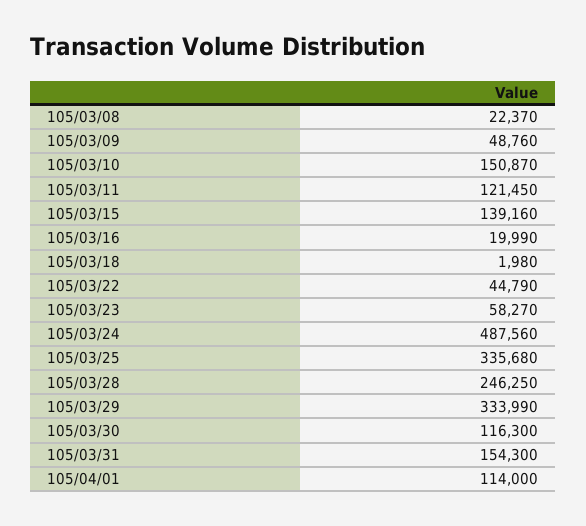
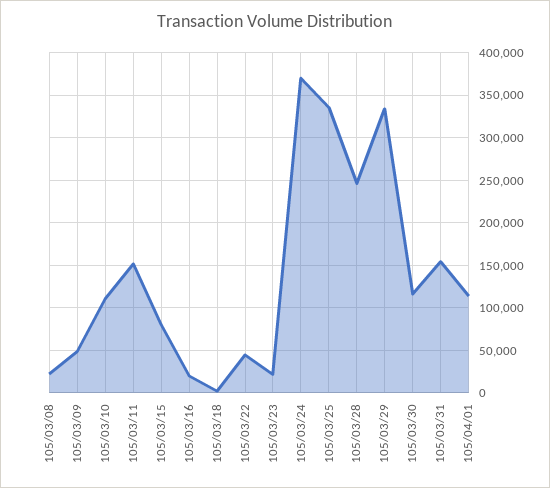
105/03/10: 150870 -> 110000
105/03/11: 121450 -> 150000
105/03/15: 139160 -> 80000
105/03/23: 58270 -> 20000
105/03/24: 487560 -> 370000

